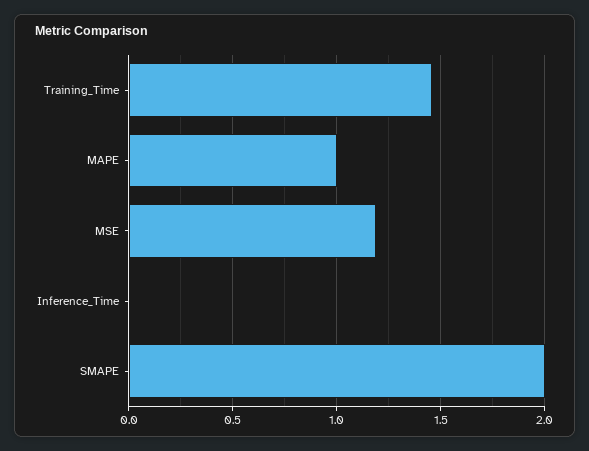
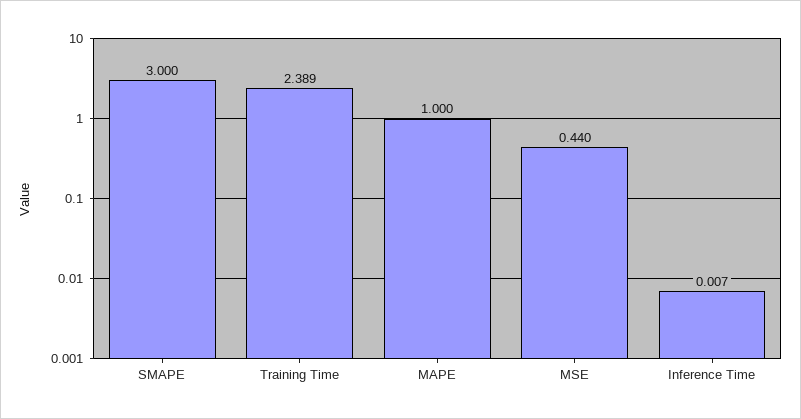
Training_Time: 1.45 -> 2.389
MSE: 1.2 -> 0.44
SMAPE: 2 -> 3

